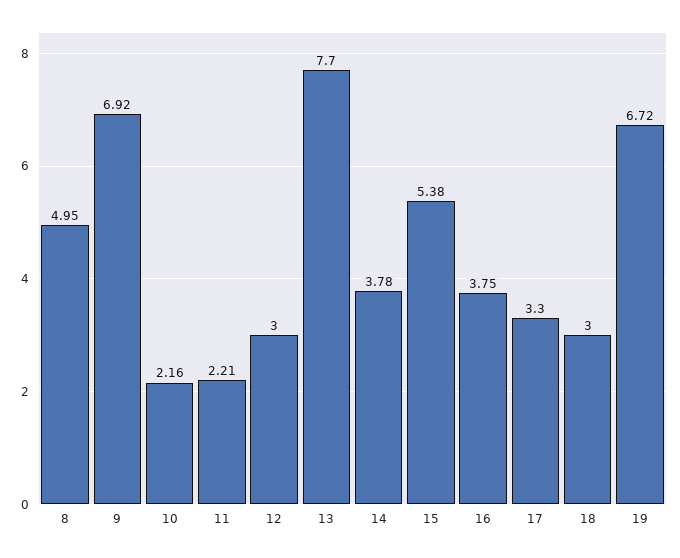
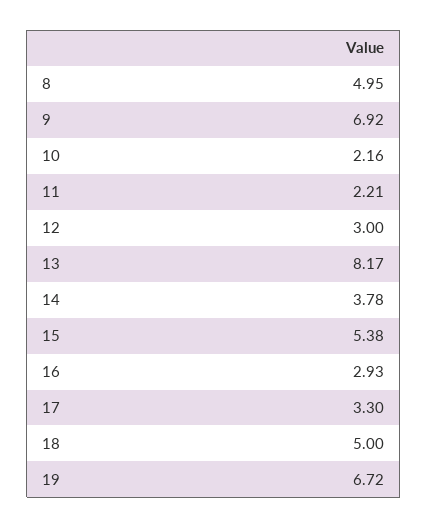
13: 7.7 -> 8.17
16: 3.75 -> 2.93
18: 3 -> 5

